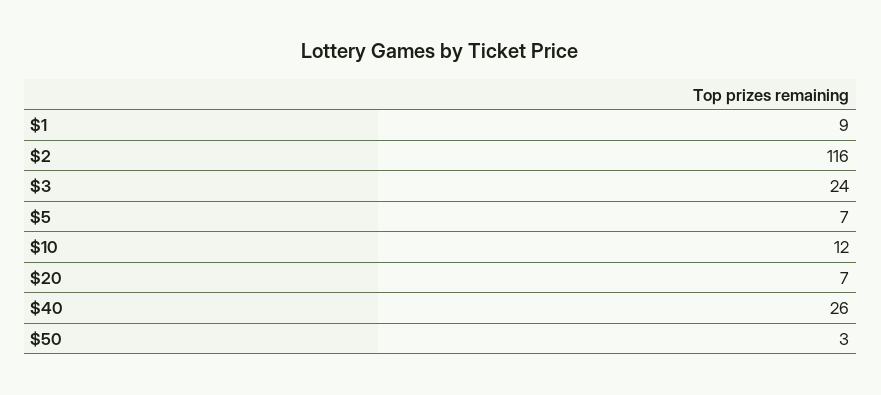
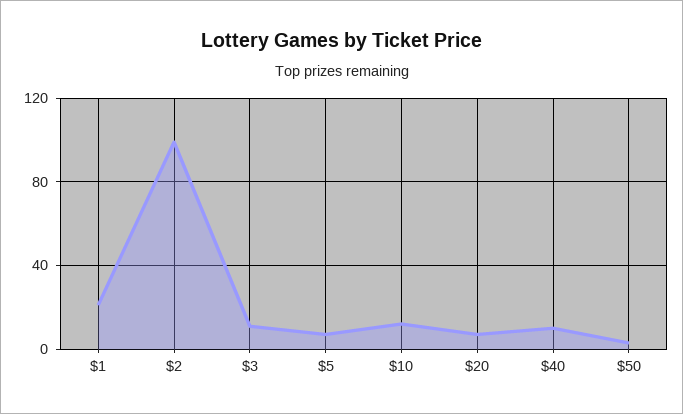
$1: 9 -> 20
$2: 116 -> 100
$3: 24 -> 10
$40: 26 -> 10

